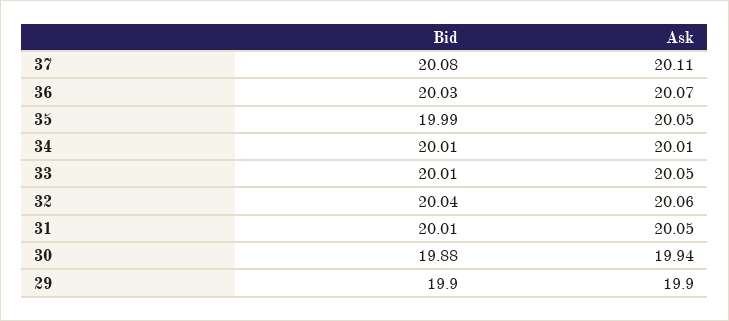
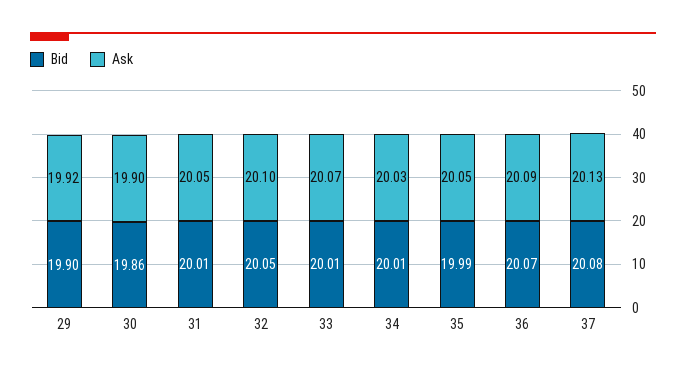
Ask, 37: 20.11 -> 20.13
Bid, 36: 20.03 -> 20.07
Ask, 36: 20.07 -> 20.09
Ask, 34: 20.01 -> 20.03
Ask, 33: 20.05 -> 20.07
Bid, 32: 20.04 -> 20.05
Ask, 32: 20.06 -> 20.1
Bid, 30: 19.88 -> 19.86
Ask, 30: 19.94 -> 19.9
Ask, 29: 19.9 -> 19.92

